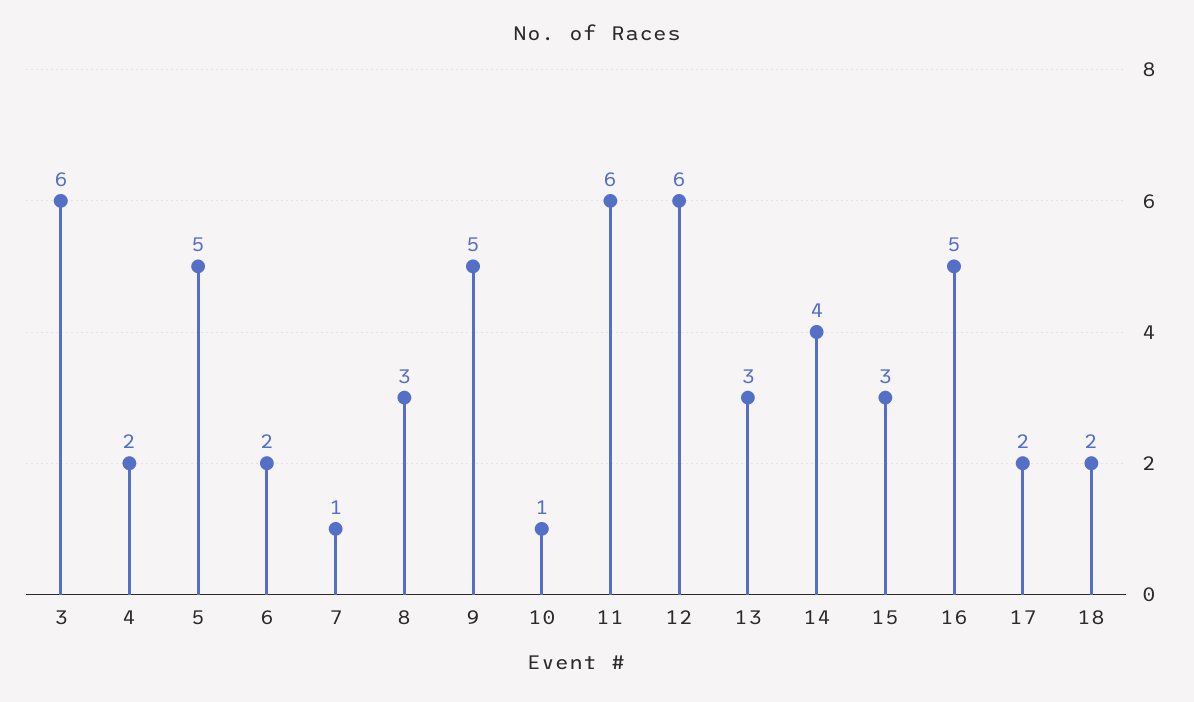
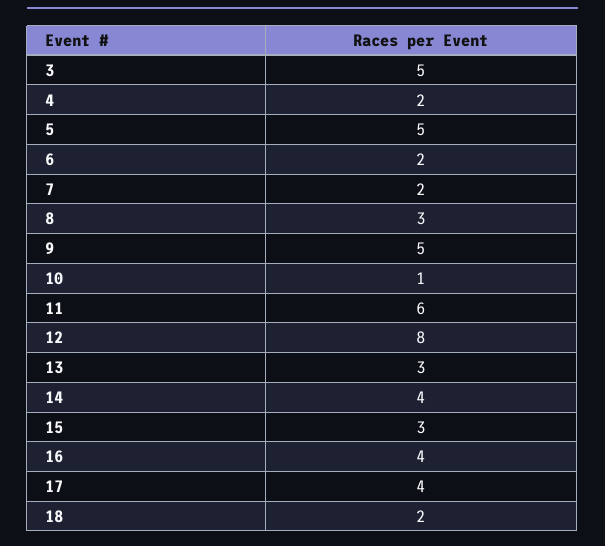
3: 6 -> 5
7: 1 -> 2
12: 6 -> 8
16: 5 -> 4
17: 2 -> 4

